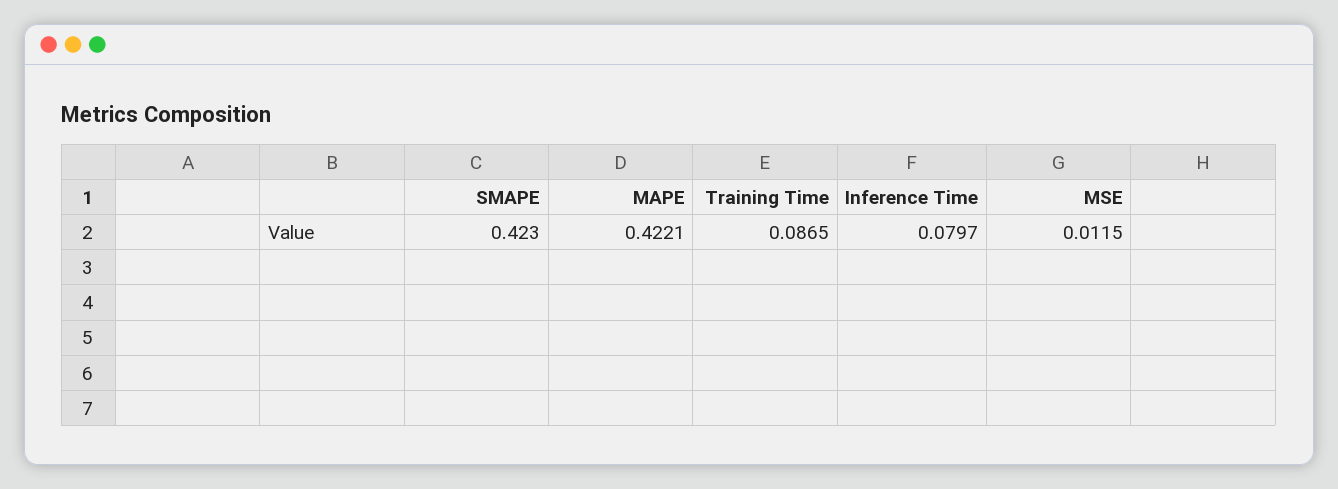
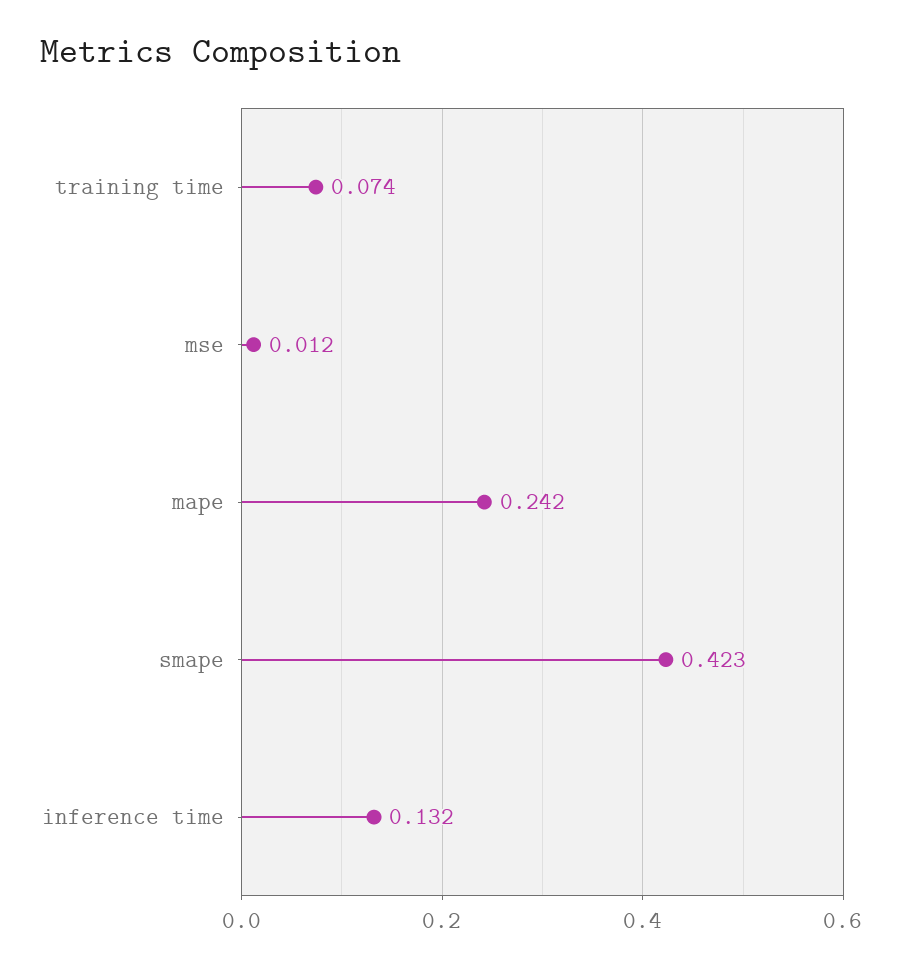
MAPE: 0.4221 -> 0.242
Training Time: 0.0865 -> 0.074
Inference Time: 0.0797 -> 0.132

